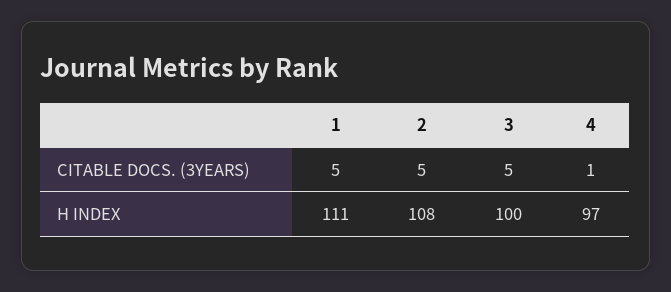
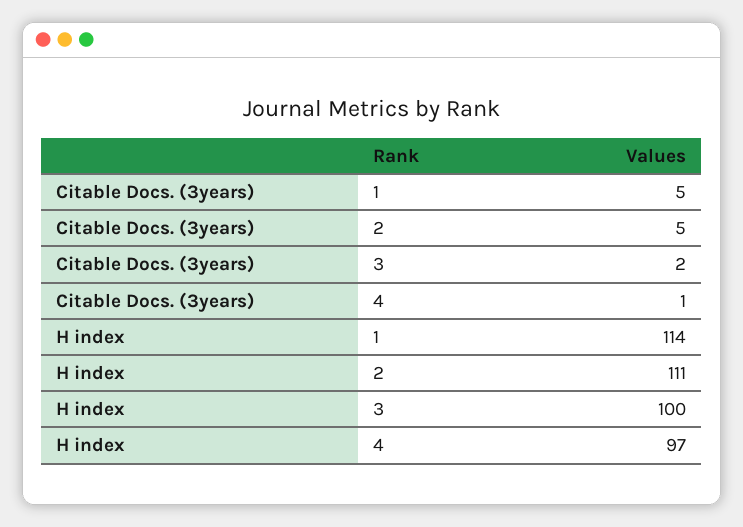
3, CITABLE DOCS. (3YEARS): 5 -> 2
1, H INDEX: 111 -> 114
2, H INDEX: 108 -> 111

